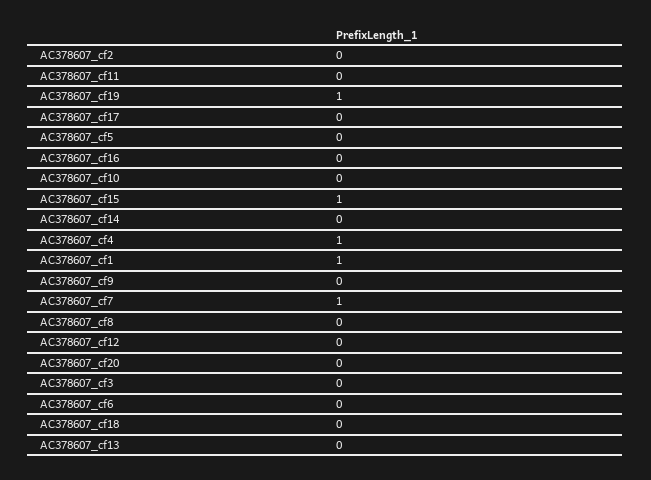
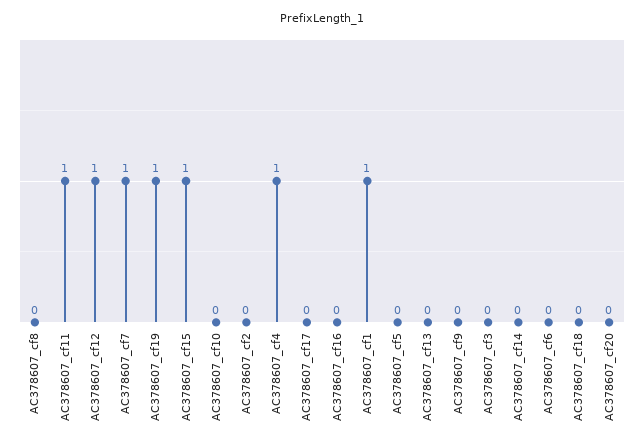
AC378607_cf11: 0 -> 1
AC378607_cf12: 0 -> 1

